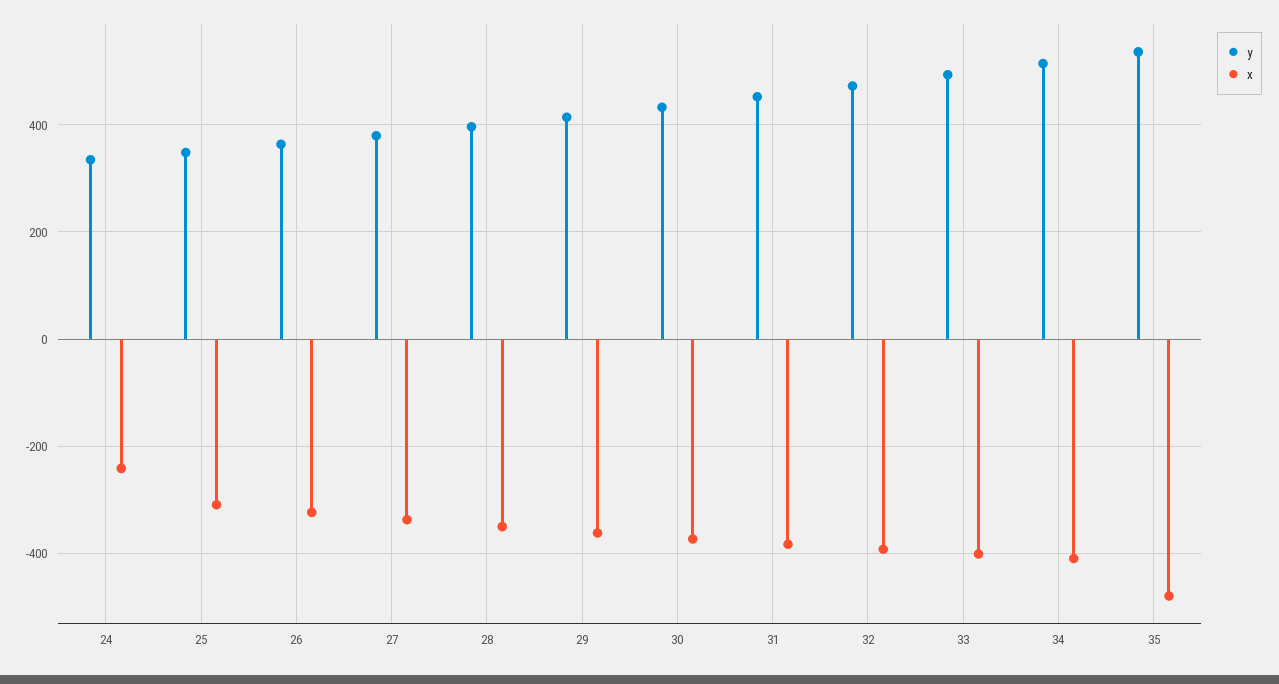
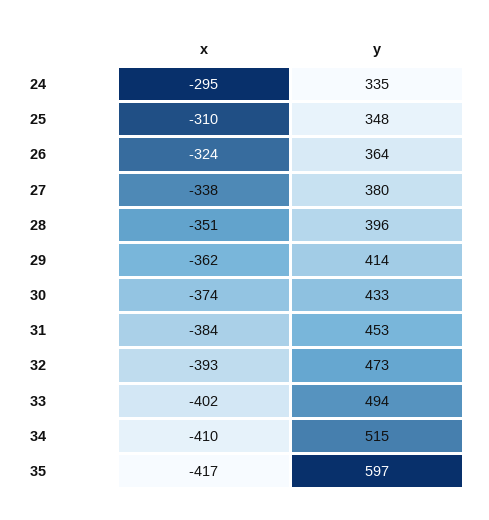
x, 24: -240 -> -295
y, 35: 540 -> 597
x, 35: -480 -> -417

